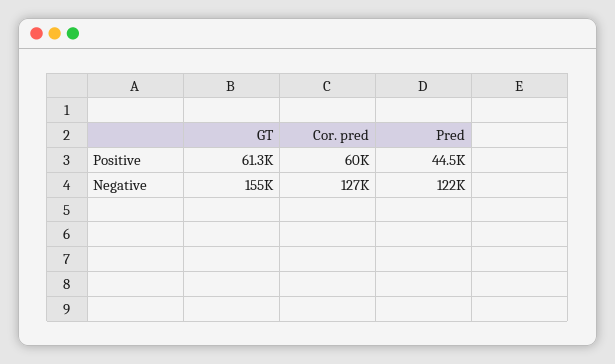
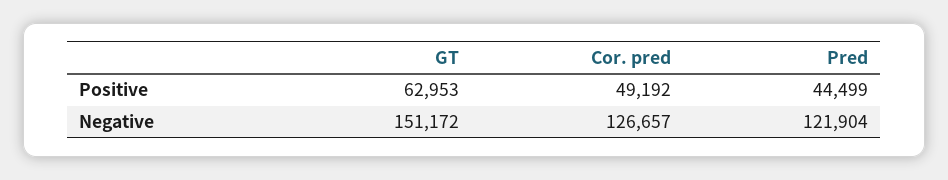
GT, Positive: 61300 -> 62953
Cor. pred, Positive: 60000 -> 49192
GT, Negative: 155000 -> 151172

